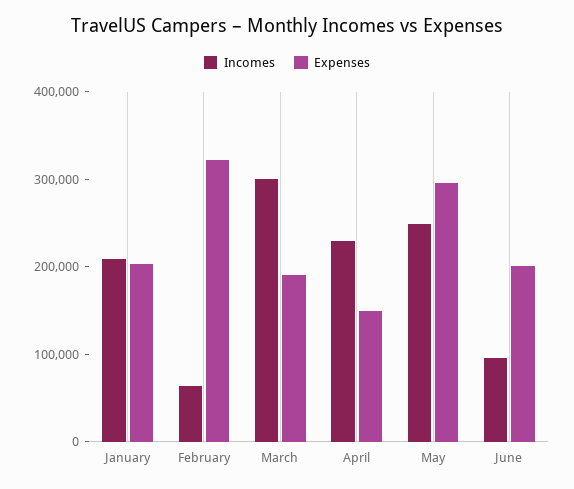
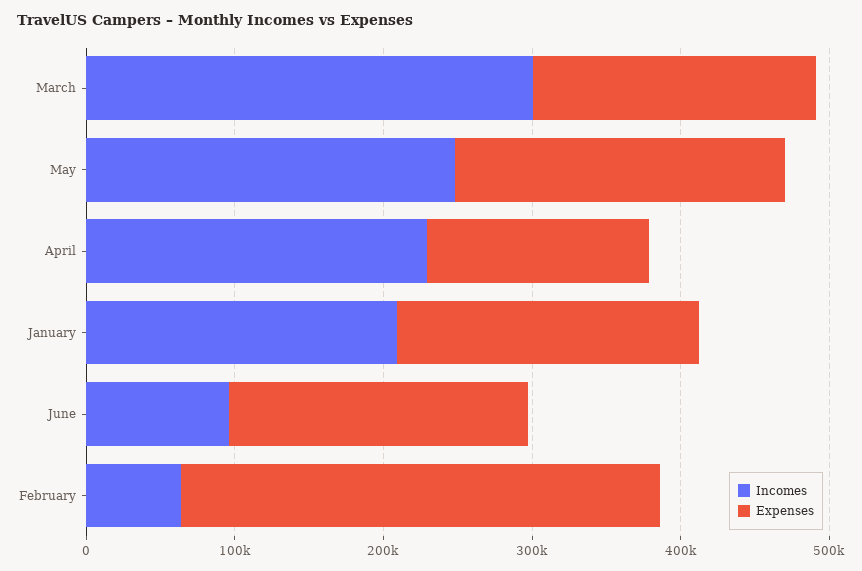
Expenses, May: 300000 -> 220000

